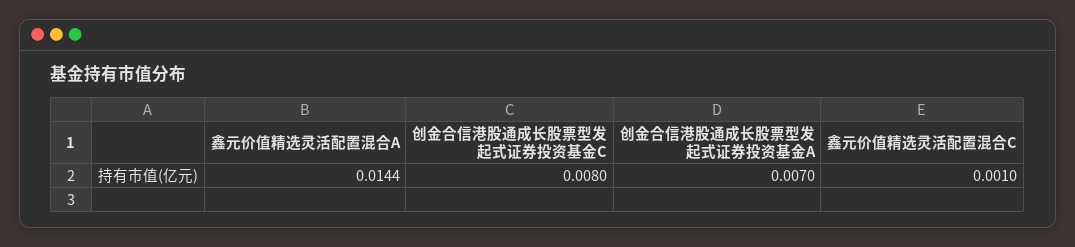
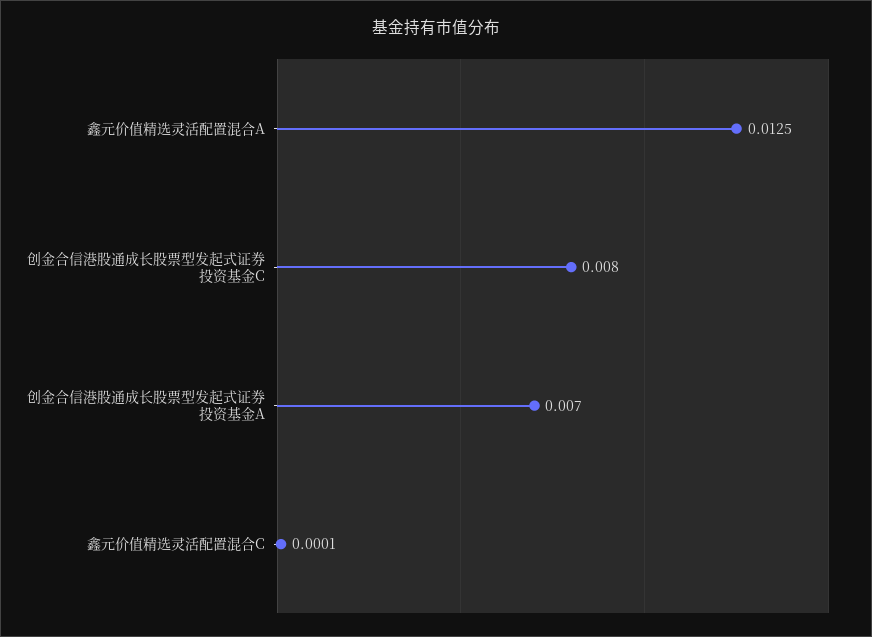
鑫元价值精选灵活配置混合A: 0.0144 -> 0.0125
鑫元价值精选灵活配置混合C: 0.001 -> 0.0001

